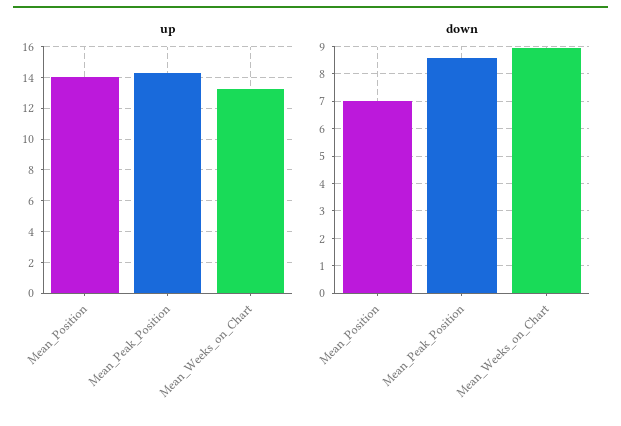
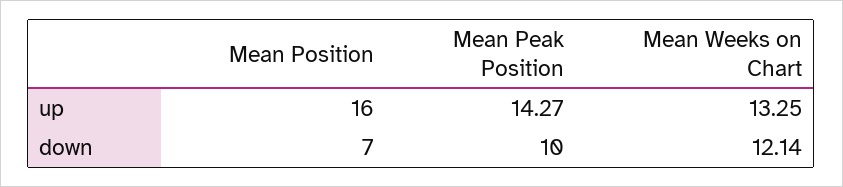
up, Mean_Position: 14 -> 16
down, Mean_Peak_Position: 8.5 -> 10
down, Mean_Weeks_on_Chart: 9 -> 12.14

